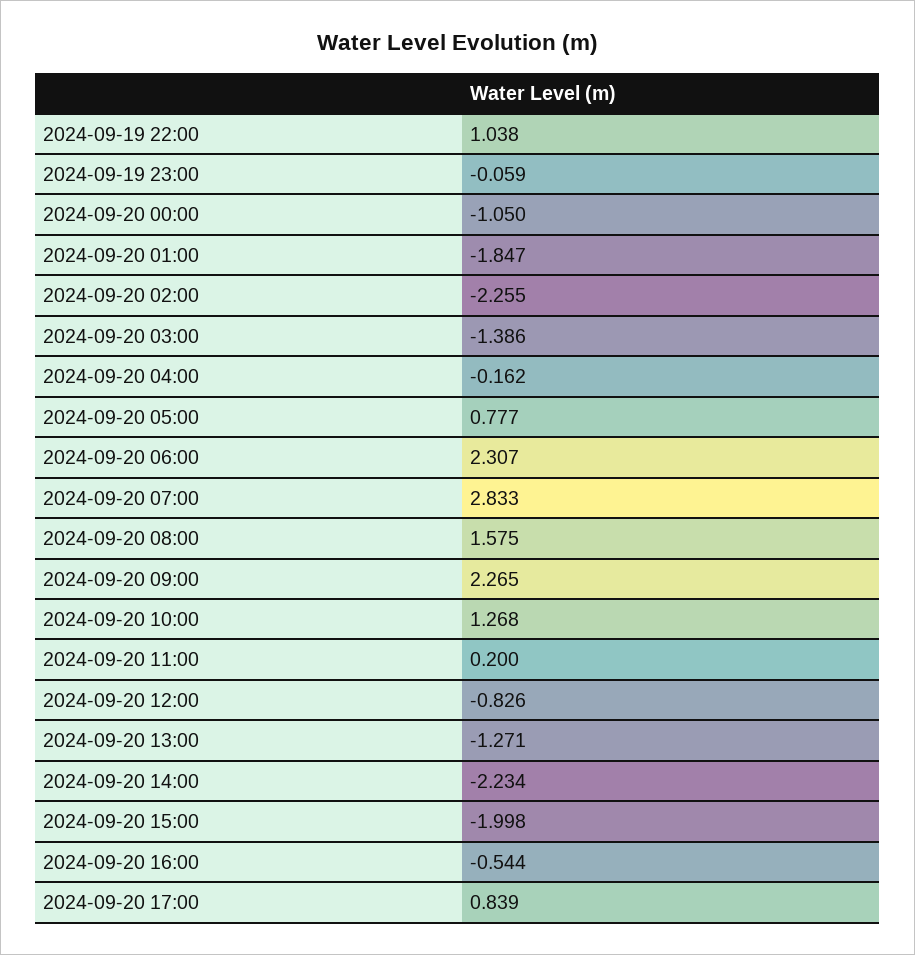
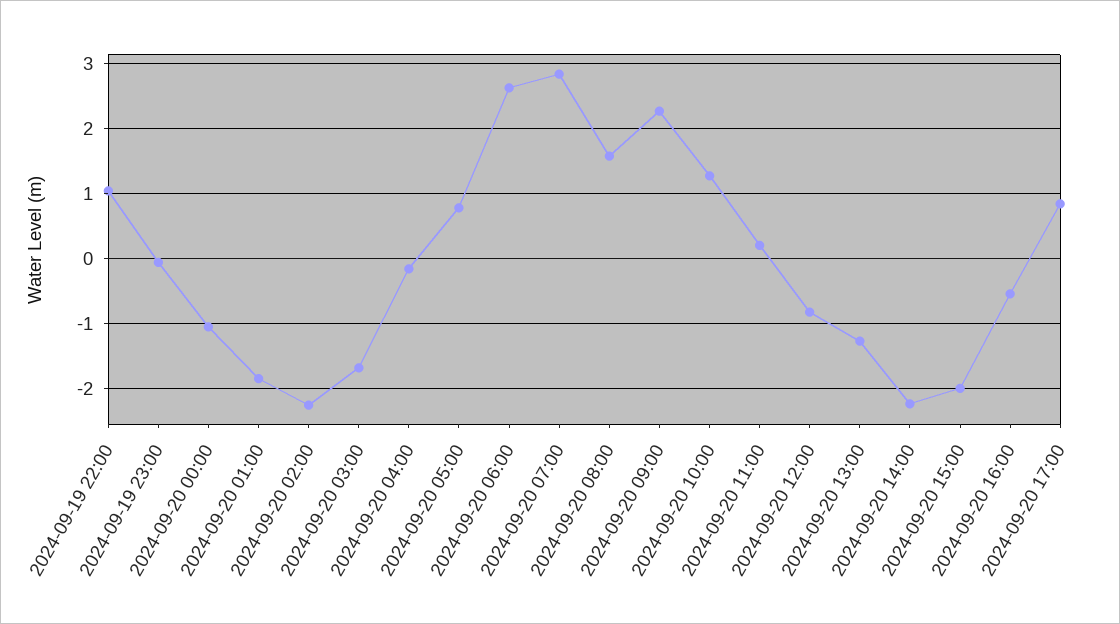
2024-09-20 03:00: -1.386 -> -1.7
2024-09-20 06:00: 2.307 -> 2.6

